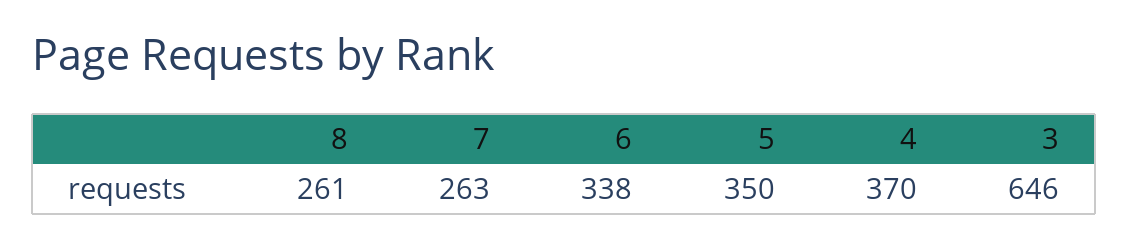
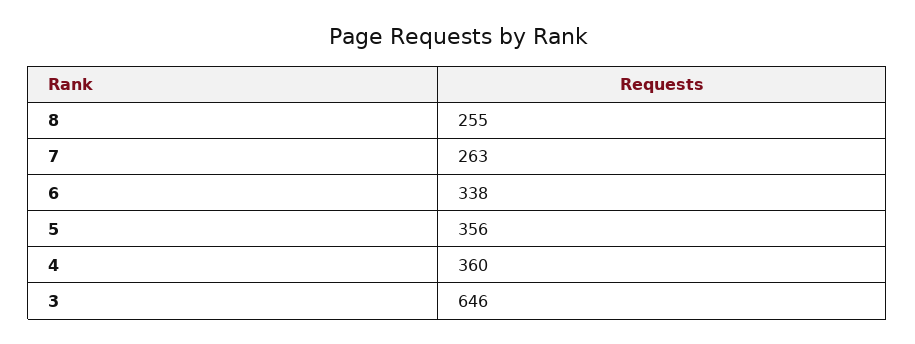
8: 261 -> 255
5: 350 -> 356
4: 370 -> 360

